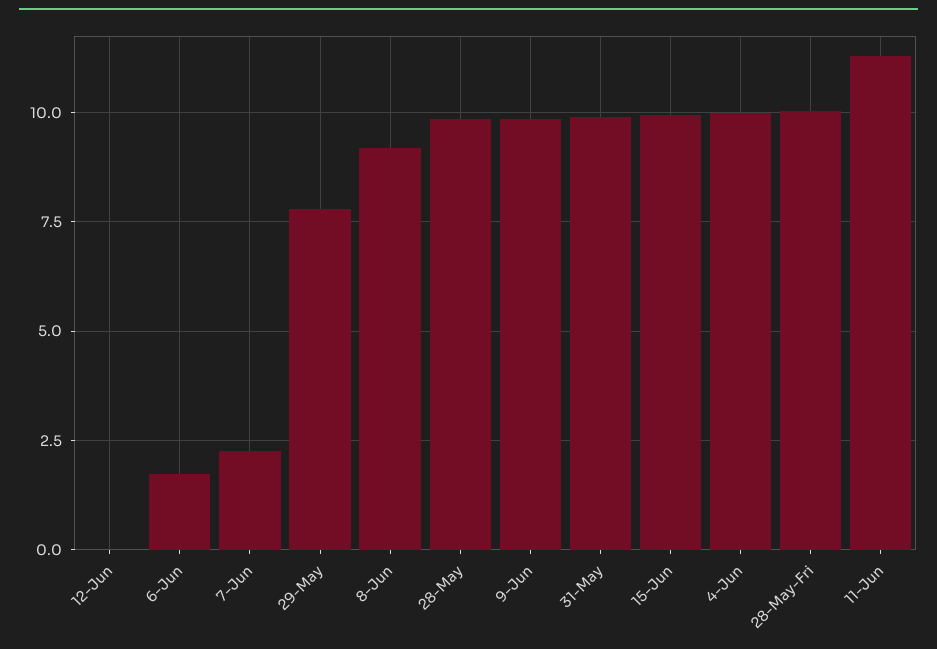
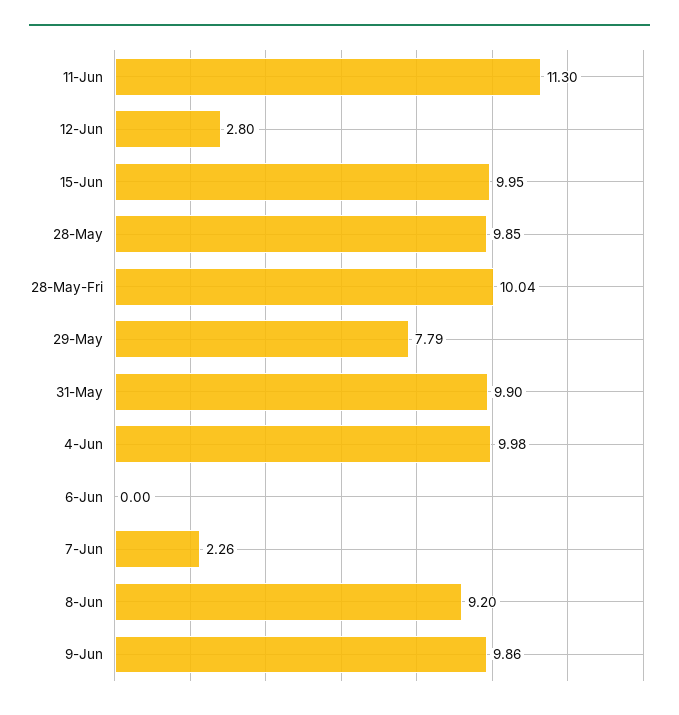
12-Jun: 0 -> 2.8
6-Jun: 1.75 -> 0

